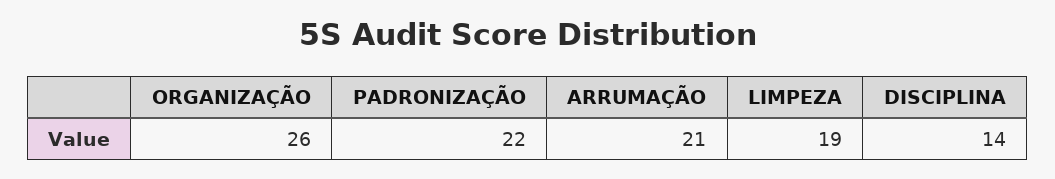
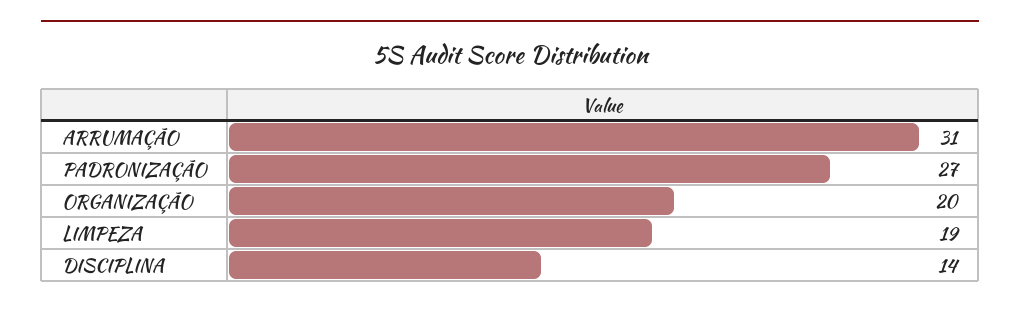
ORGANIZAÇÃO: 26 -> 20
PADRONIZAÇÃO: 22 -> 27
ARRUMAÇÃO: 21 -> 31

